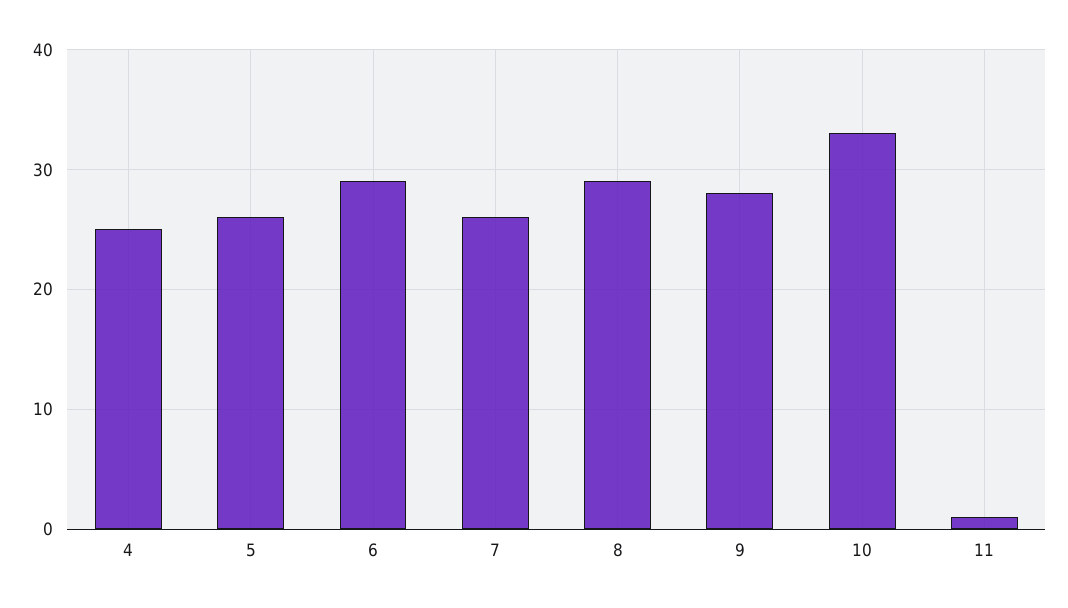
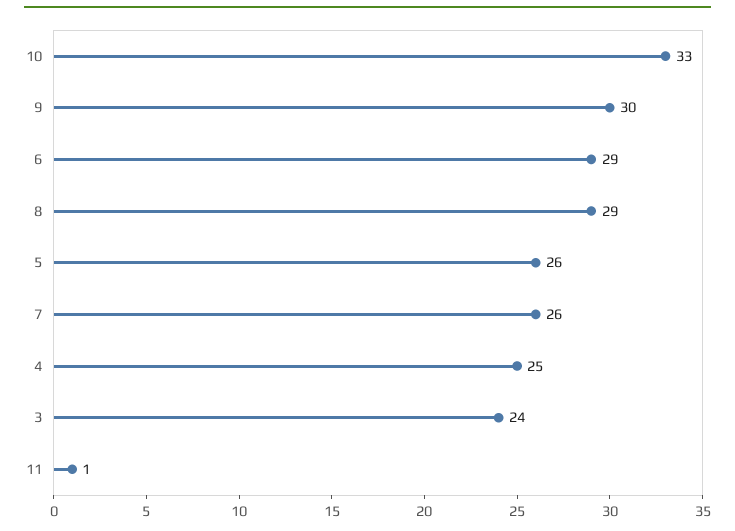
9: 28 -> 30
3: none -> 24

